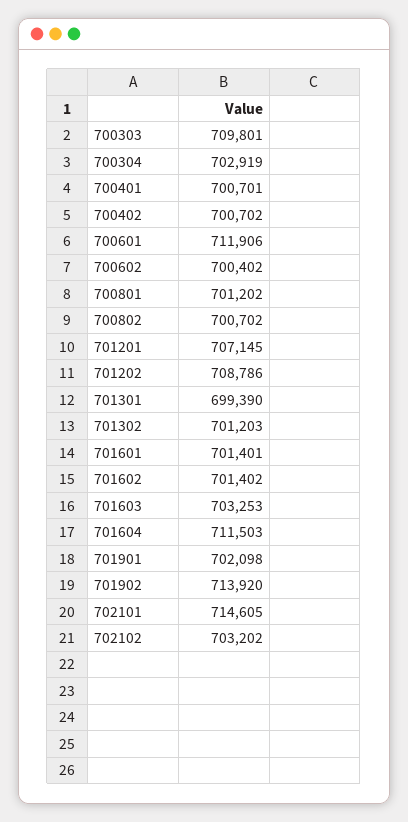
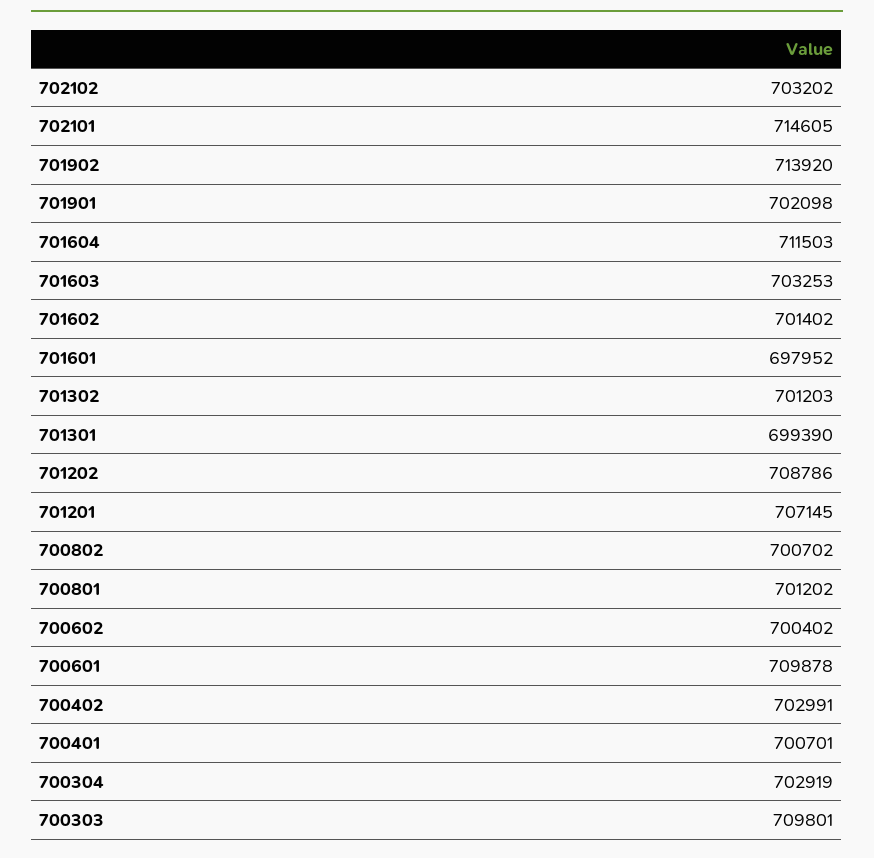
700402: 700702 -> 702991
700601: 711906 -> 709878
701601: 701401 -> 697952

